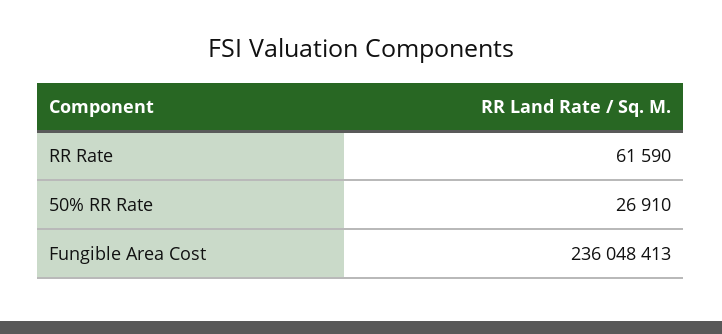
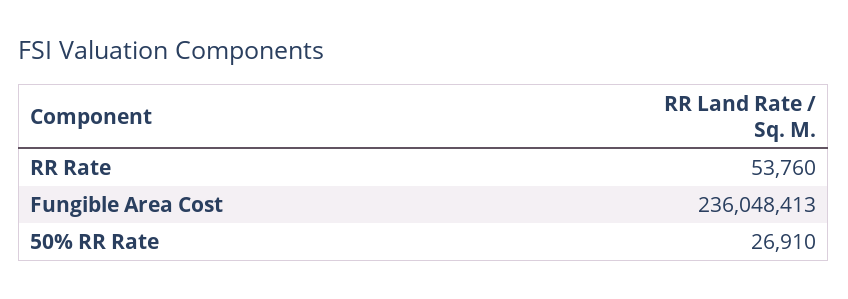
RR Rate: 61590 -> 53760

